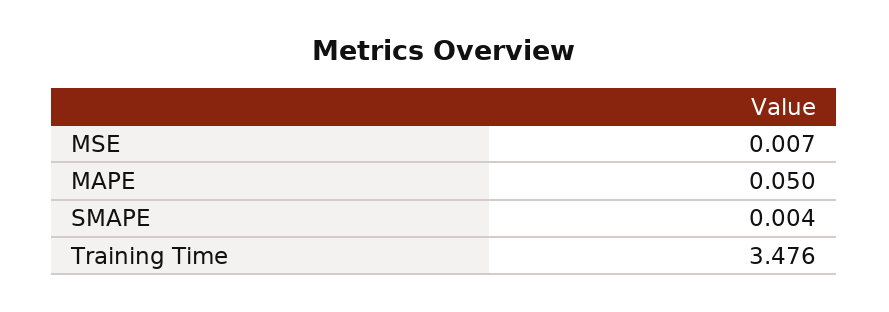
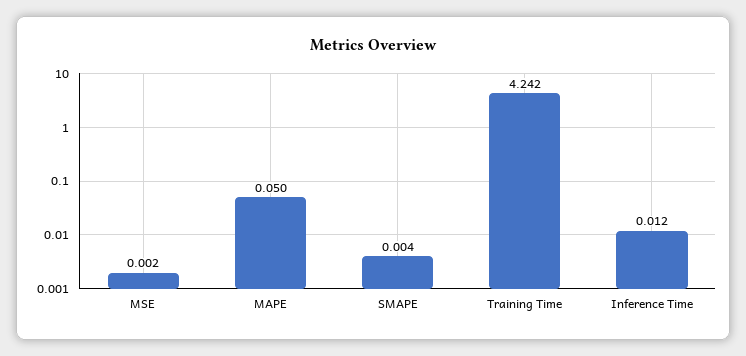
MSE: 0.007 -> 0.002
Training Time: 3.476 -> 4.242
Inference Time: none -> 0.012

